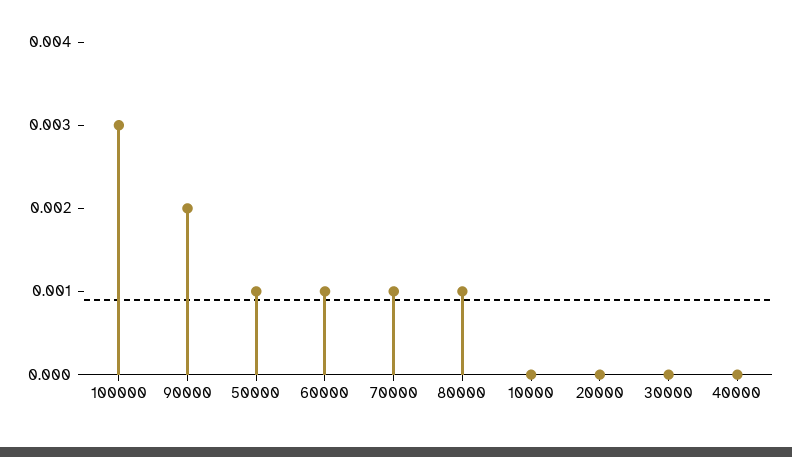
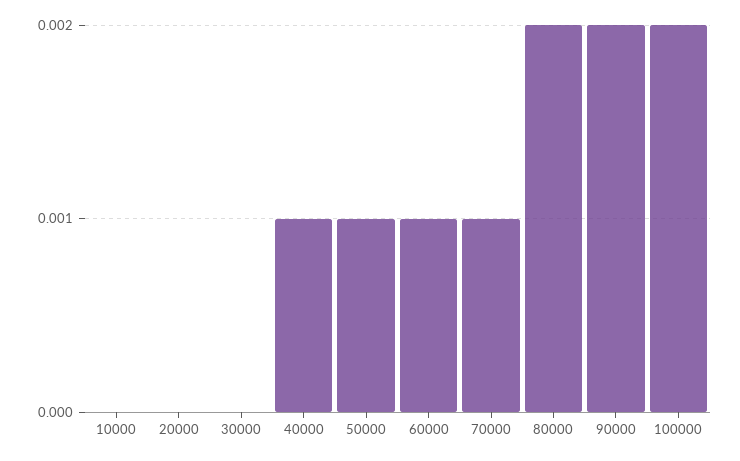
100000: 0.003 -> 0.002
80000: 0.001 -> 0.002
40000: 0 -> 0.001

